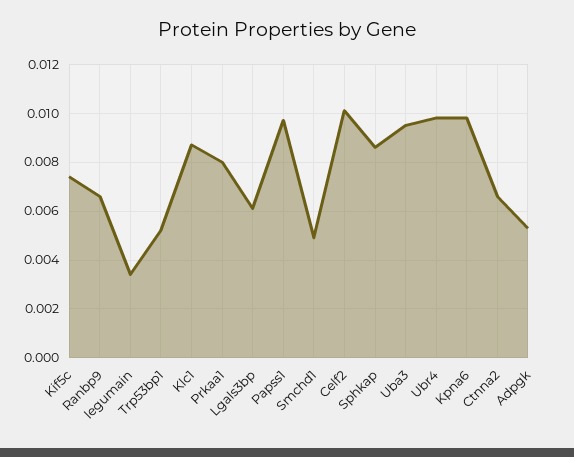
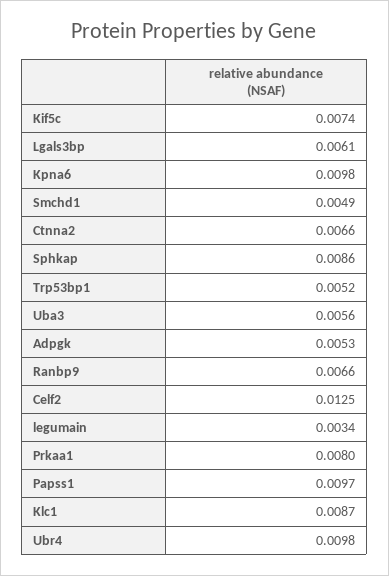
Celf2: 0.01 -> 0.0125
Uba3: 0.0095 -> 0.0056

